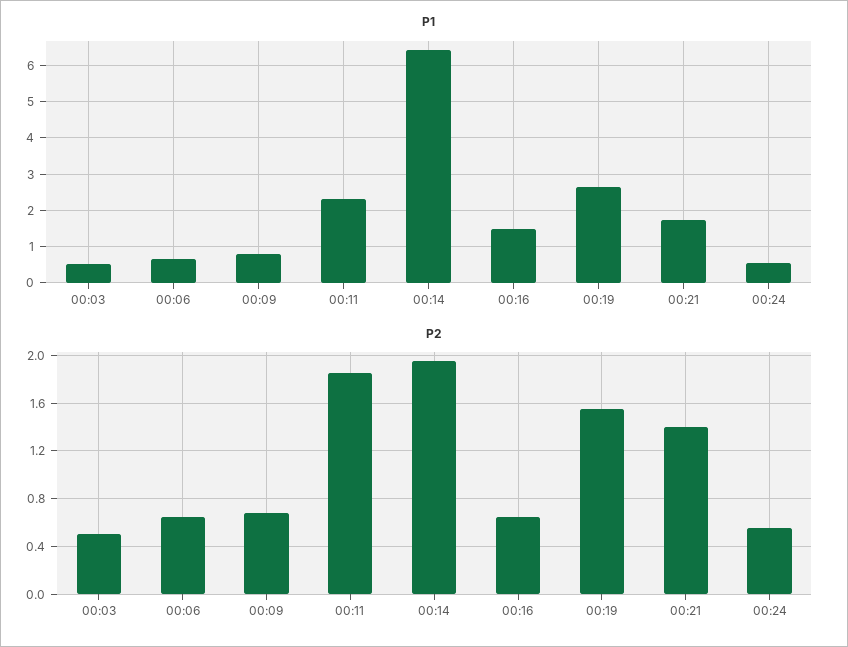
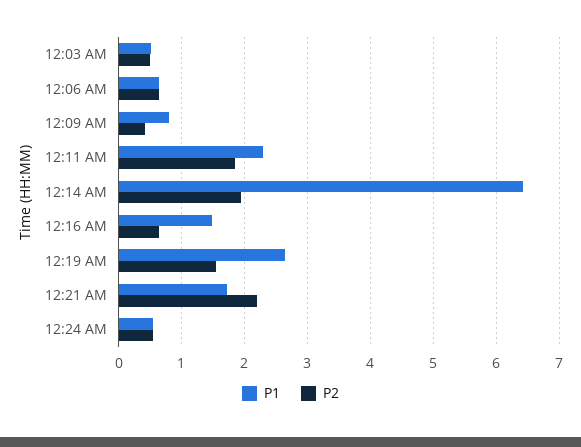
P2, 00:09: 0.7 -> 0.4
P2, 00:21: 1.4 -> 2.2

